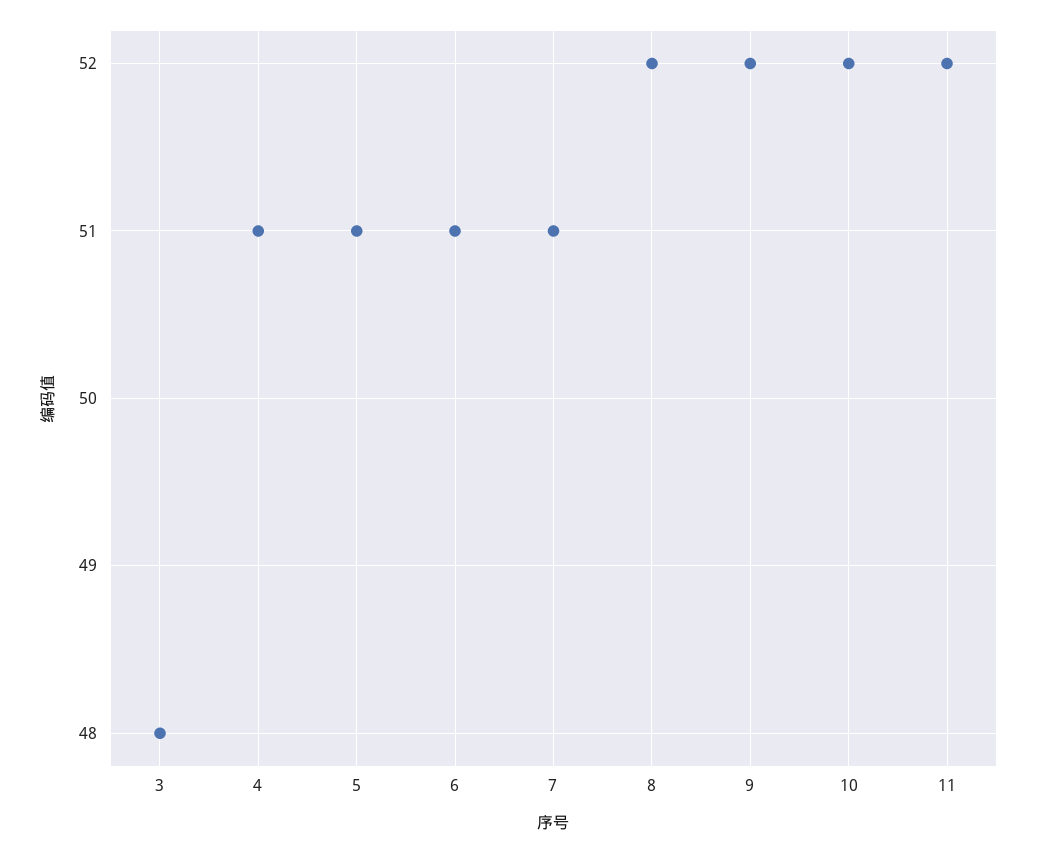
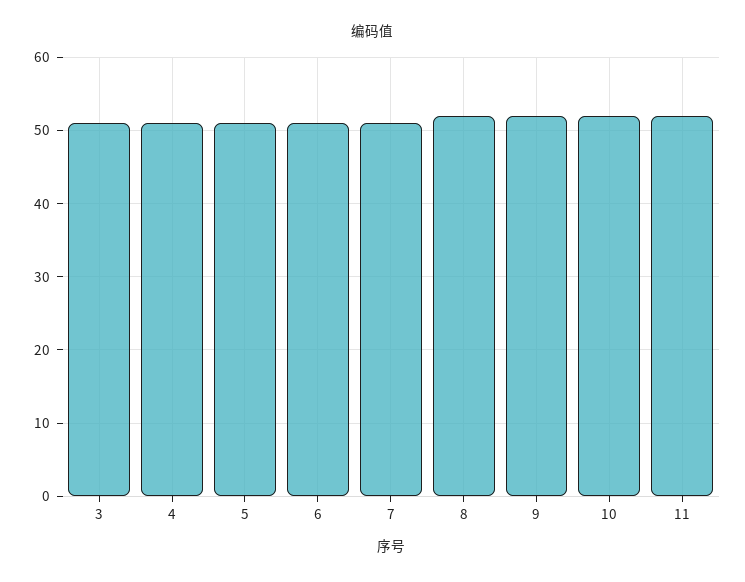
3: 48 -> 51

